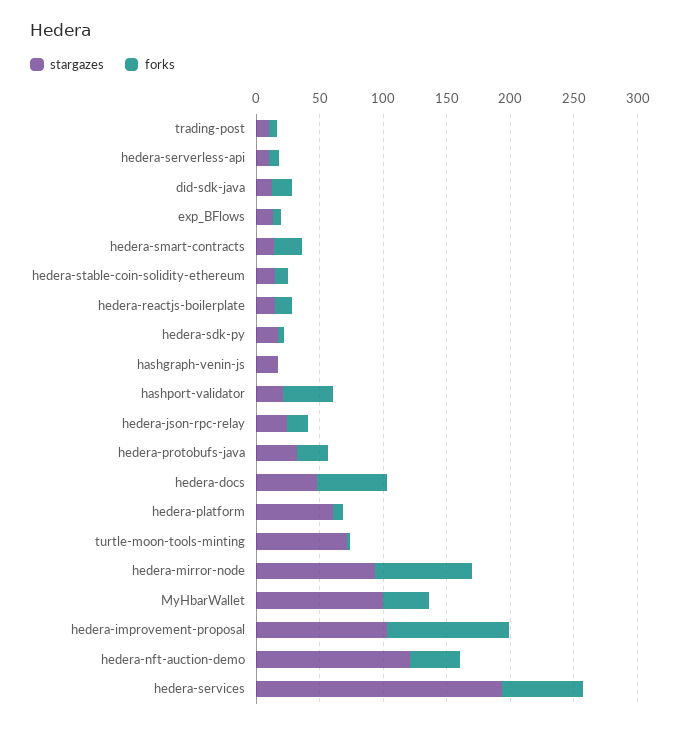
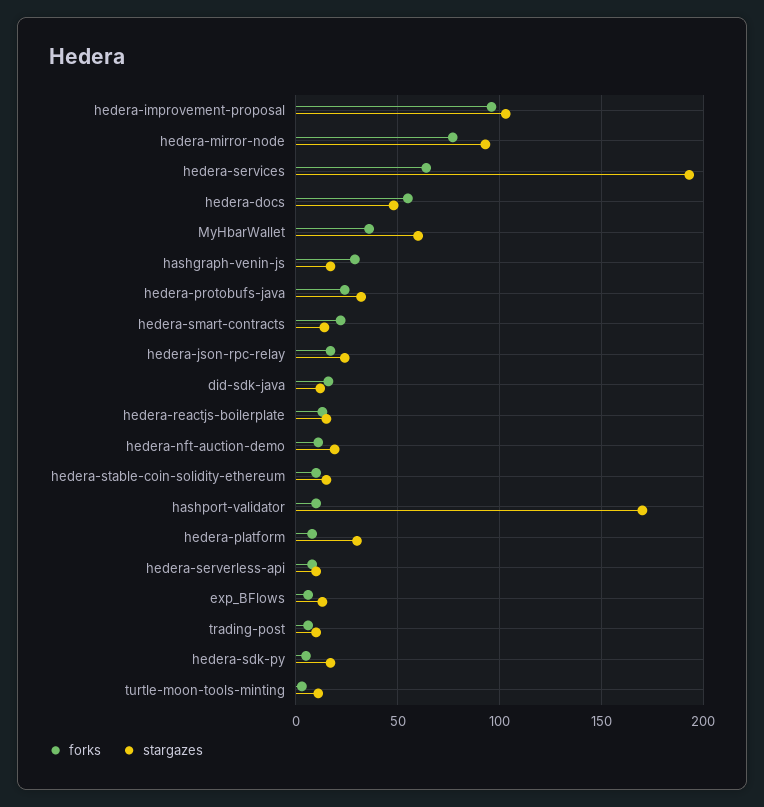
forks, hashgraph-venin-js: 0 -> 30
stargazes, hashport-validator: 20 -> 170
forks, hashport-validator: 40 -> 10
stargazes, hedera-platform: 60 -> 30
stargazes, turtle-moon-tools-minting: 70 -> 10
stargazes, MyHbarWallet: 100 -> 60
stargazes, hedera-nft-auction-demo: 120 -> 20
forks, hedera-nft-auction-demo: 40 -> 10

